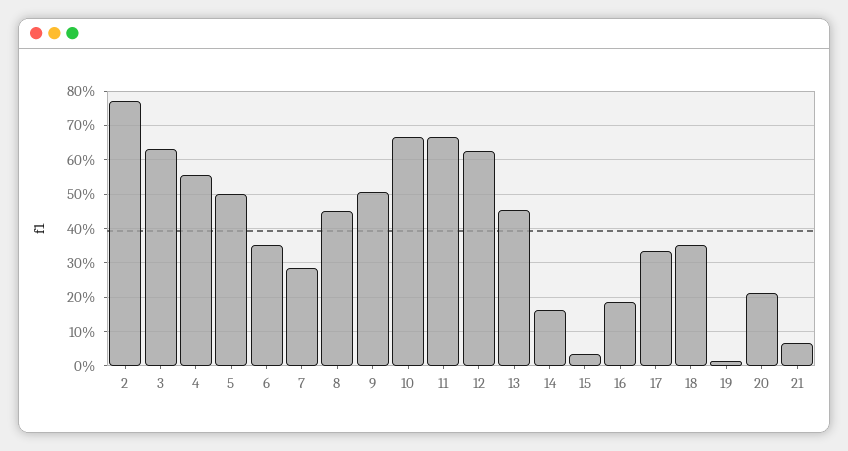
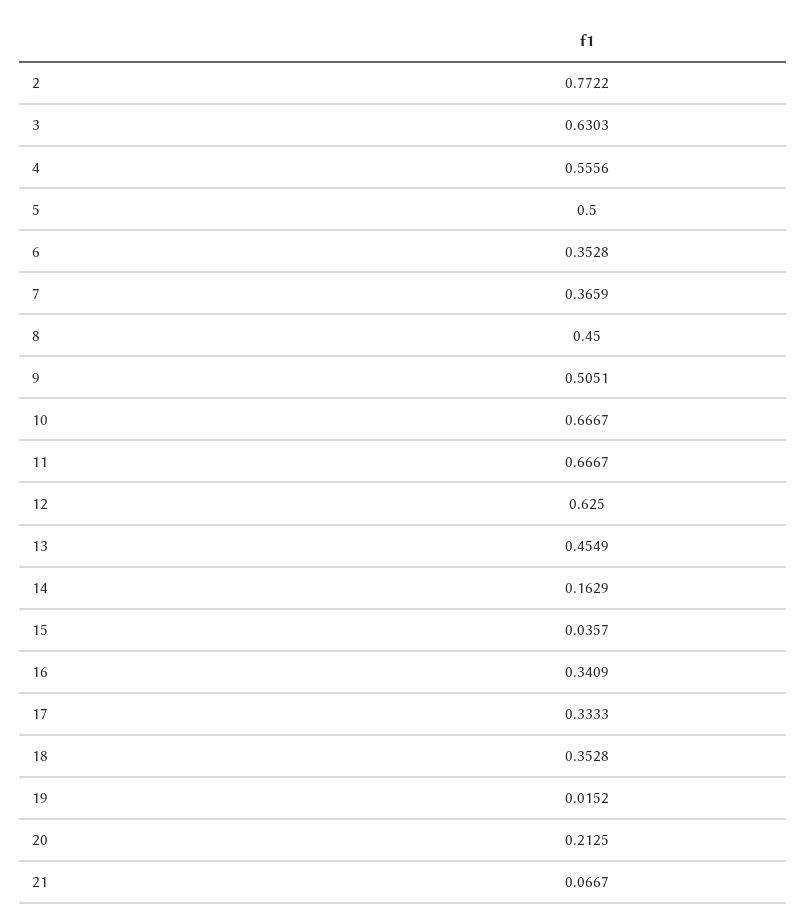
7: 0.28 -> 0.3659
16: 0.18 -> 0.3409

